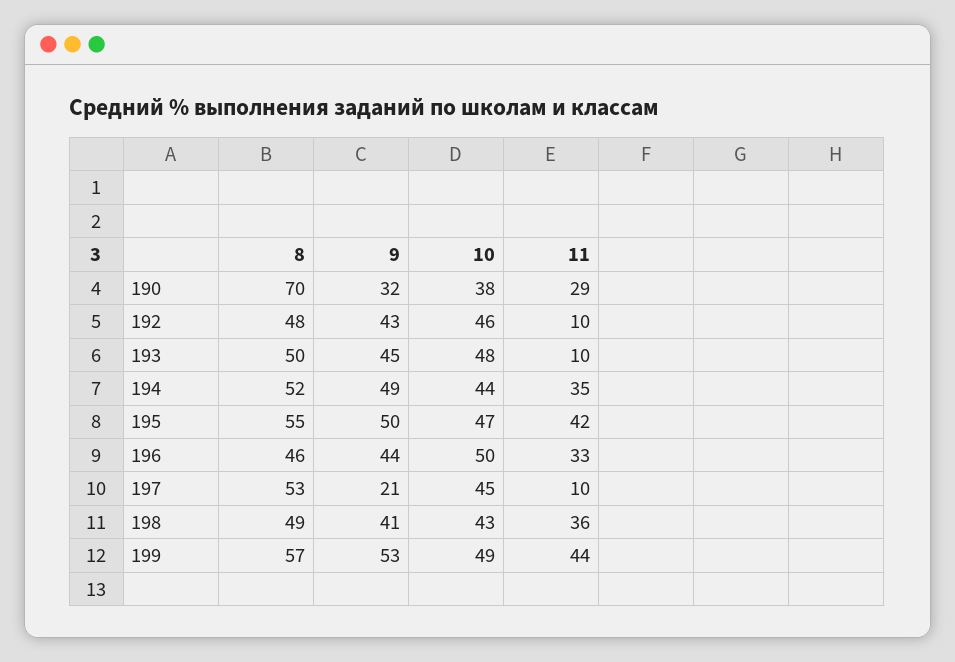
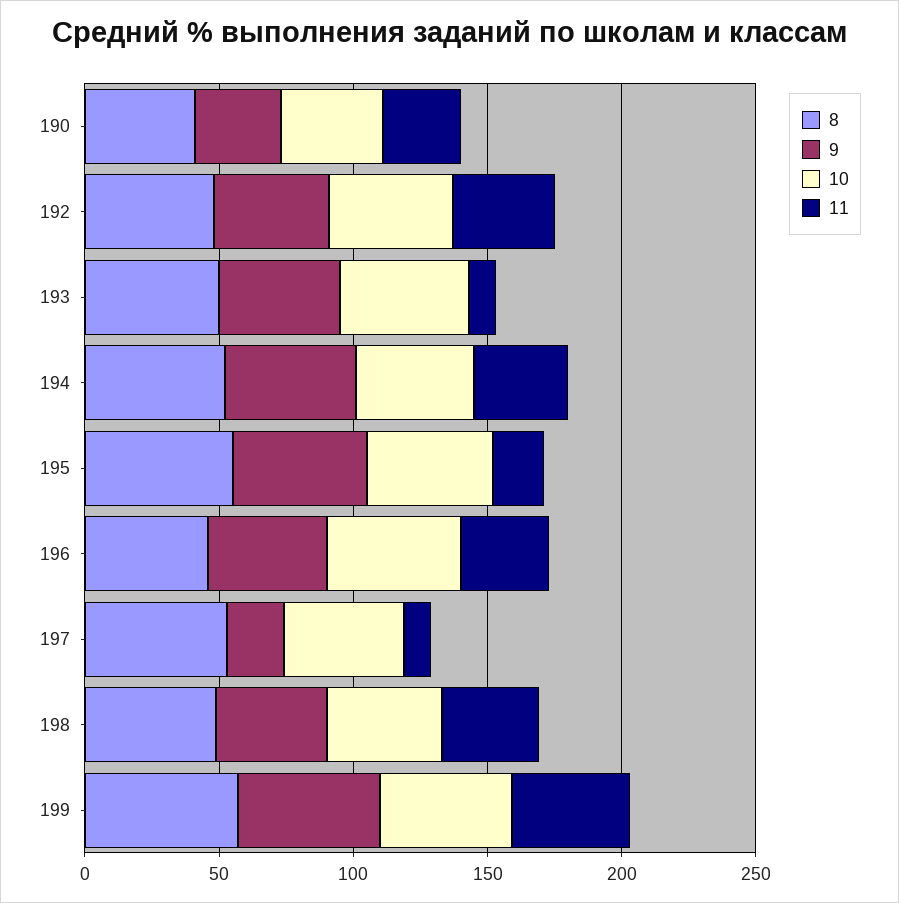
8, 190: 70 -> 40
11, 192: 10 -> 40
11, 195: 42 -> 20

